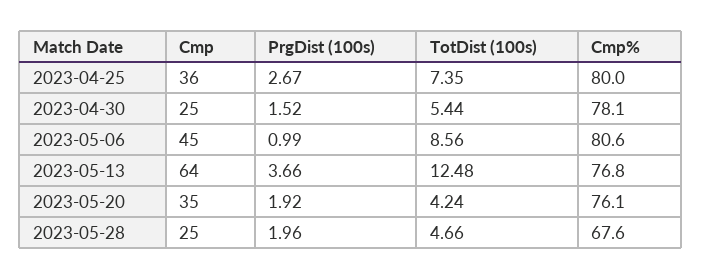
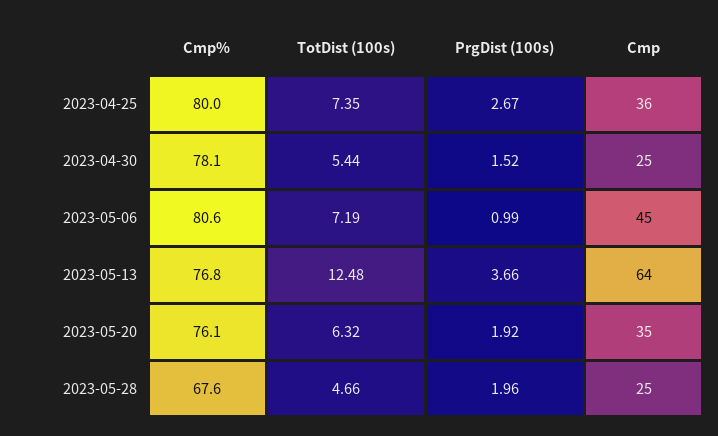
TotDist (100s), 2023-05-06: 8.56 -> 7.19
TotDist (100s), 2023-05-20: 4.24 -> 6.32

